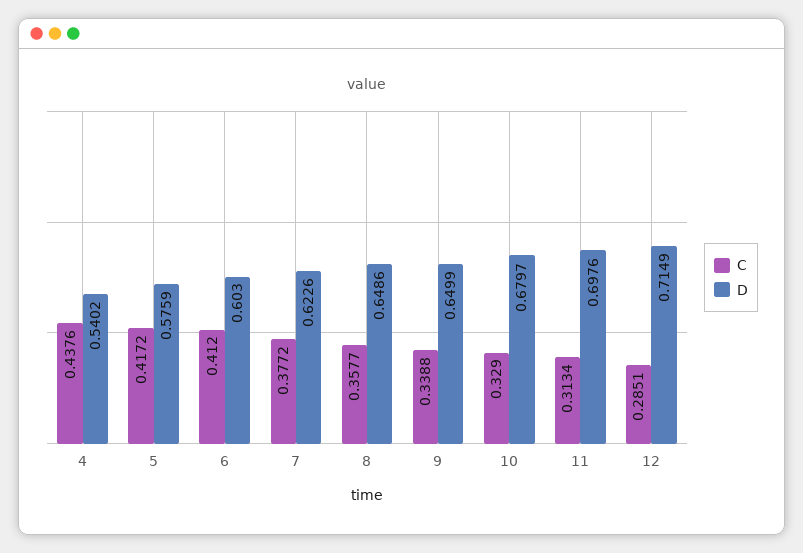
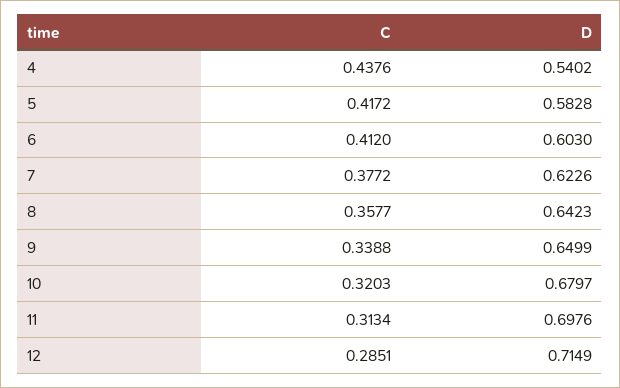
D, 5: 0.5759 -> 0.5828
D, 8: 0.6486 -> 0.6423
C, 10: 0.329 -> 0.3203

